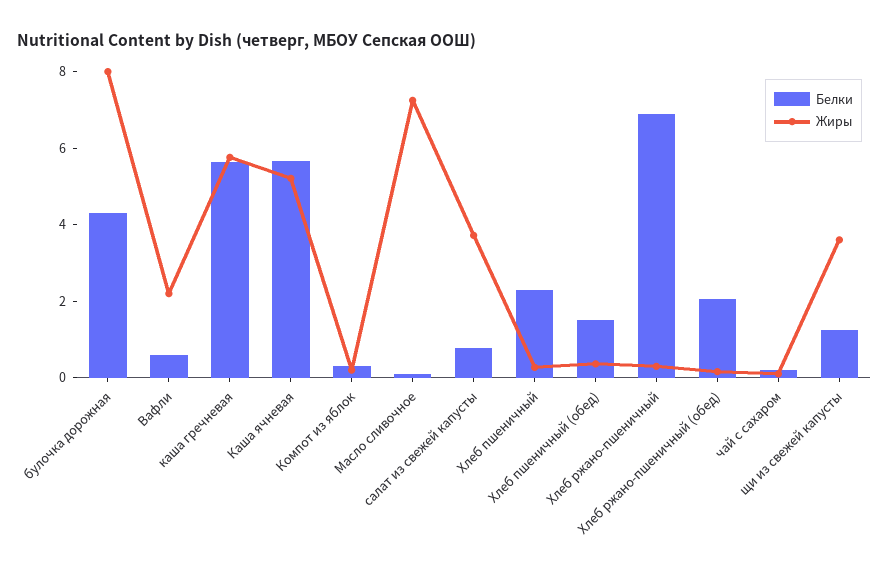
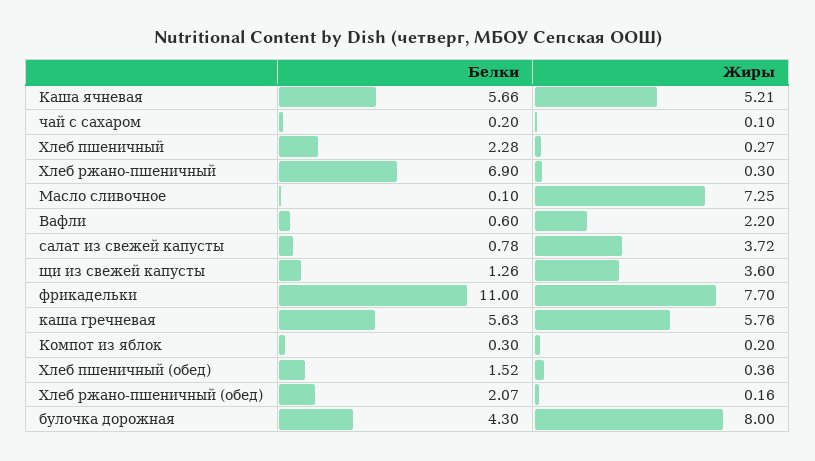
Белки, фрикадельки: none -> 11
Жиры, фрикадельки: none -> 7.7

